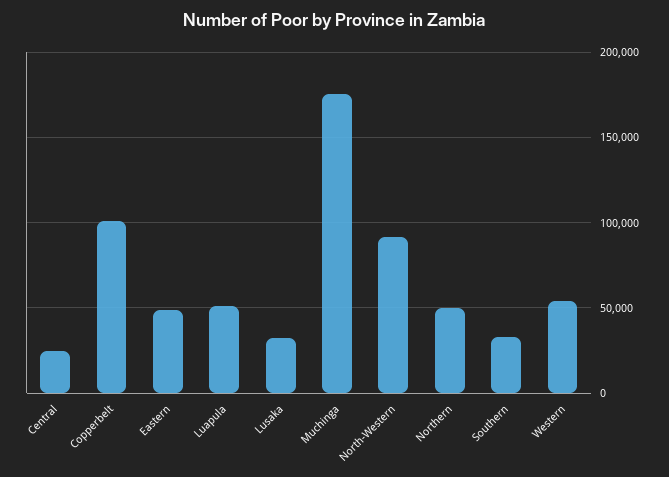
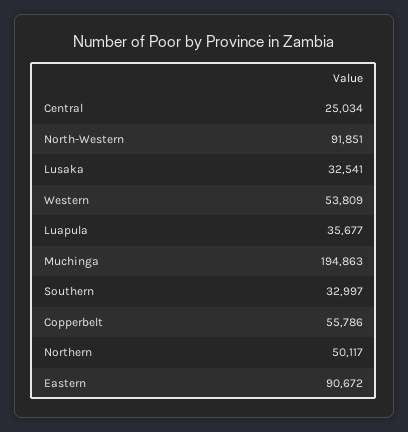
Copperbelt: 100000 -> 55786
Eastern: 50000 -> 90672
Luapula: 50000 -> 35677
Muchinga: 175000 -> 194863

